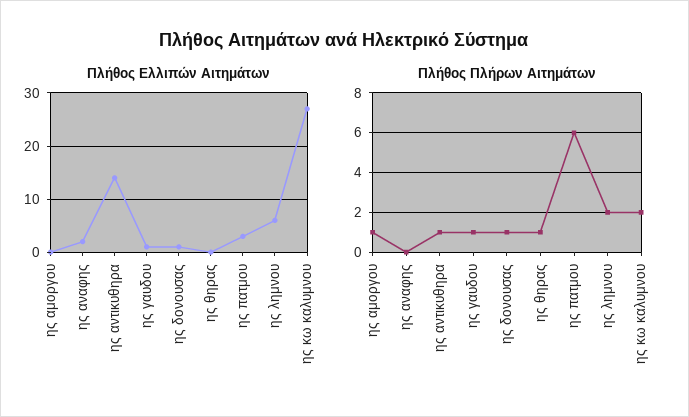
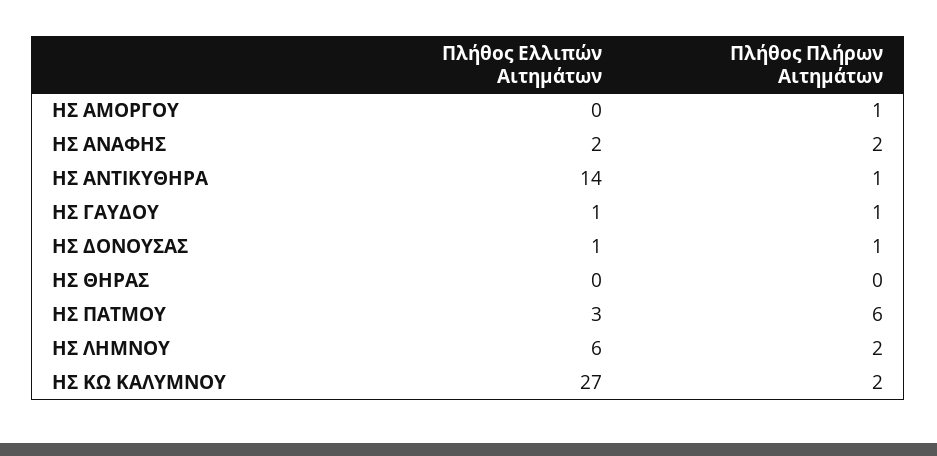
Πλήθος Πλήρων Αιτημάτων, ης αναφης: 0 -> 2
Πλήθος Πλήρων Αιτημάτων, ης θηρας: 1 -> 0

